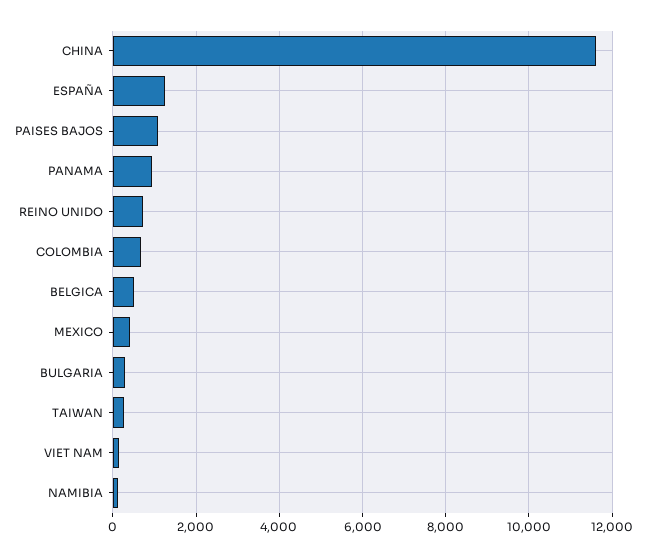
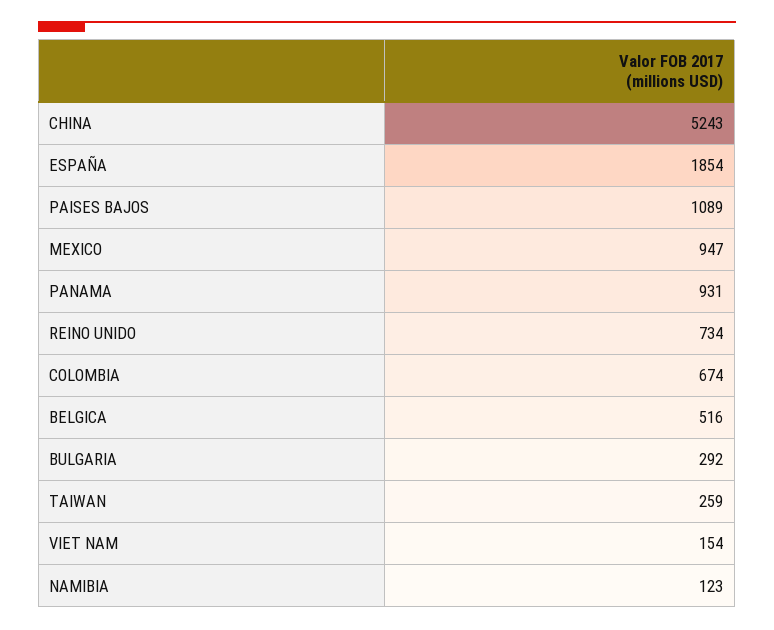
CHINA: 11600 -> 5243
ESPAÑA: 1200 -> 1854
MEXICO: 400 -> 947

